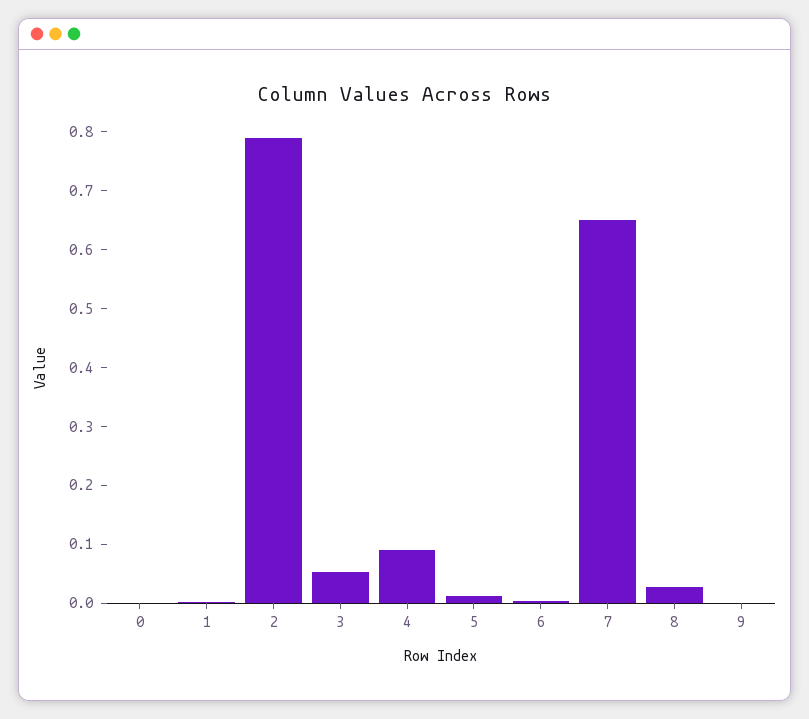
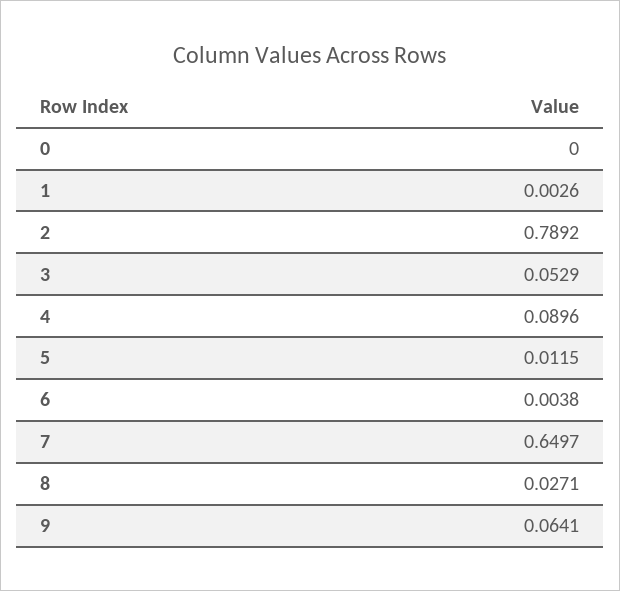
9: 0 -> 0.0641

